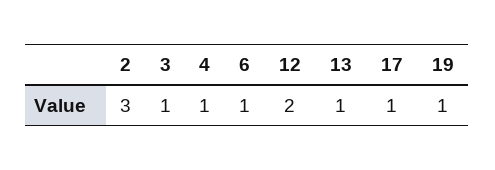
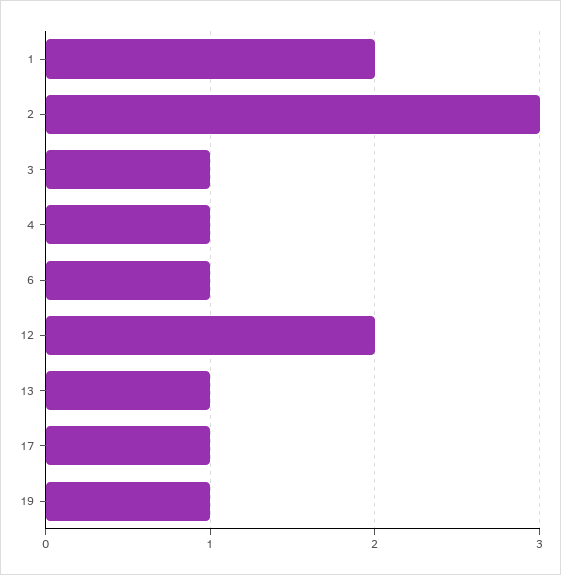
1: none -> 2

